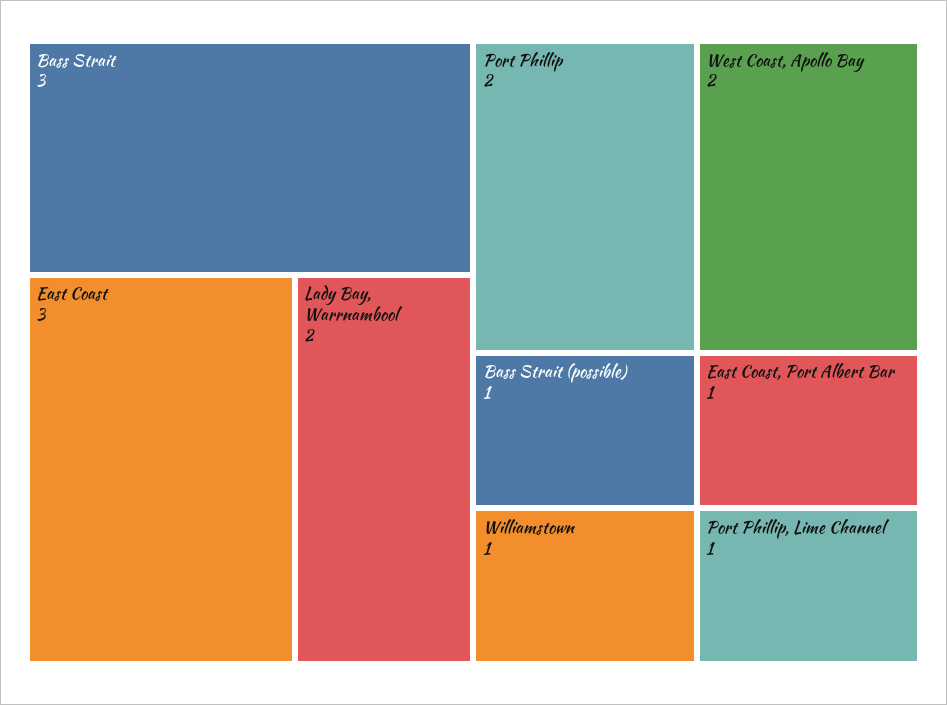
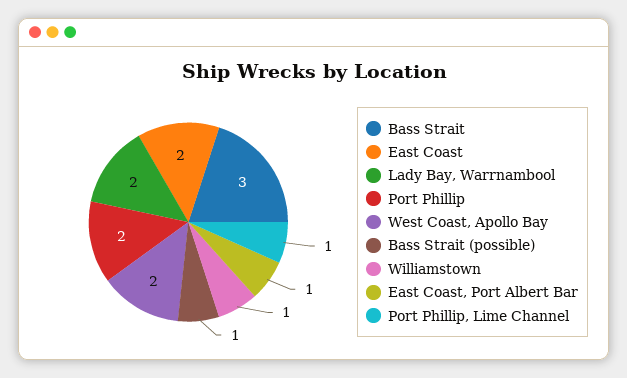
East Coast: 3 -> 2

